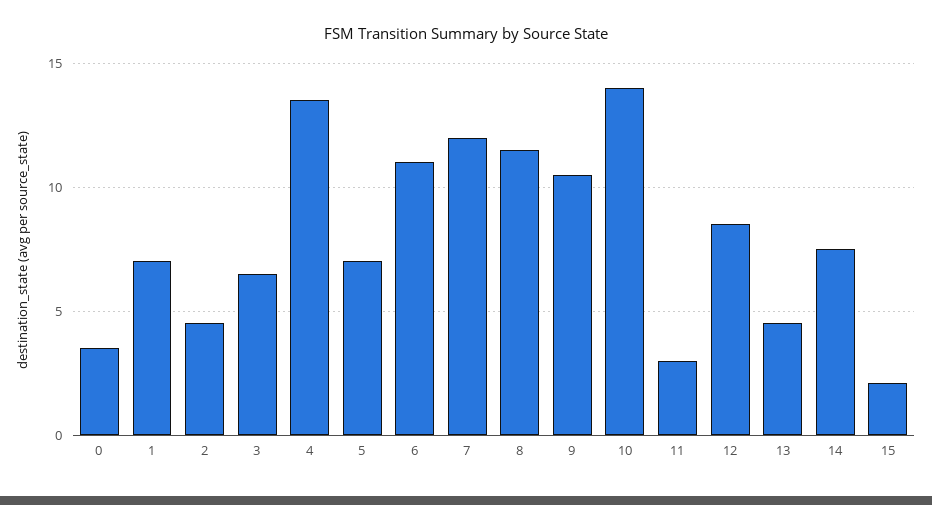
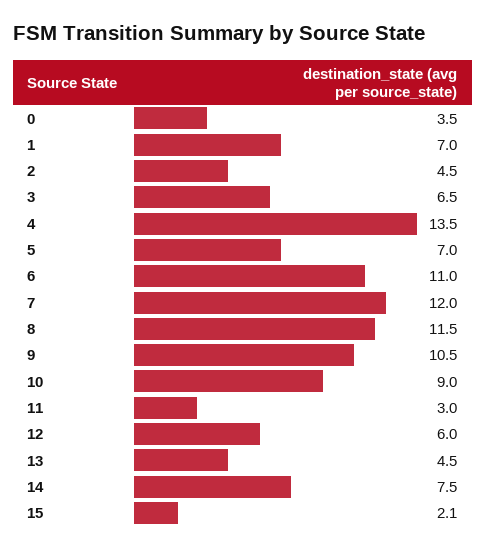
10: 14 -> 9
12: 8.5 -> 6

